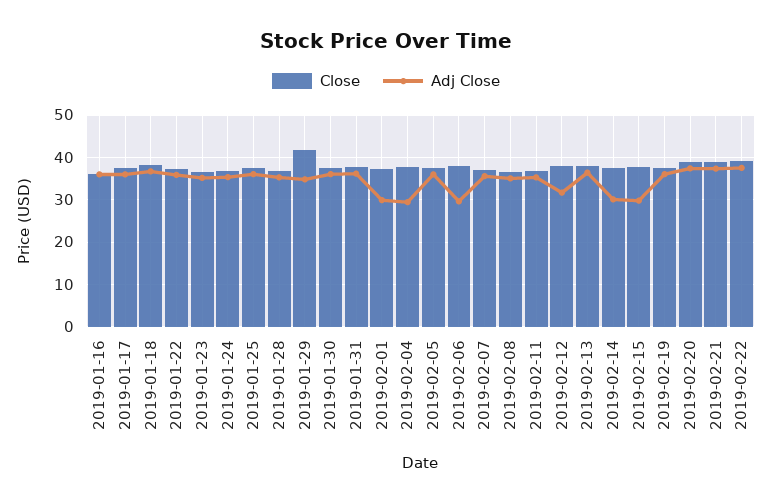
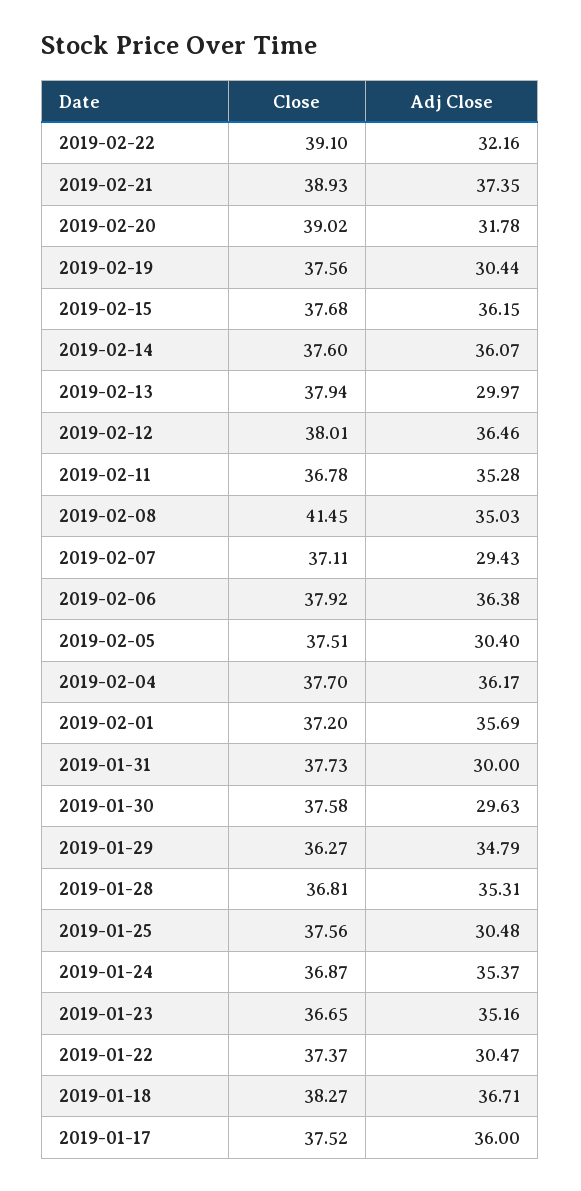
Close, 2019-01-16: 36 -> none
Adj Close, 2019-01-16: 36 -> none
Adj Close, 2019-01-22: 36 -> 30.47
Adj Close, 2019-01-25: 36 -> 30.48
Close, 2019-01-29: 42 -> 36.27
Adj Close, 2019-01-30: 36 -> 29.63
Adj Close, 2019-01-31: 36 -> 30
Adj Close, 2019-02-01: 30 -> 35.69
Adj Close, 2019-02-04: 30 -> 36.17
Adj Close, 2019-02-05: 36 -> 30.4
Adj Close, 2019-02-06: 30 -> 36.38
Adj Close, 2019-02-07: 36 -> 29.43
Close, 2019-02-08: 36 -> 41.45
Adj Close, 2019-02-12: 32 -> 36.46
Adj Close, 2019-02-13: 36 -> 29.97
Adj Close, 2019-02-14: 30 -> 36.07
Adj Close, 2019-02-15: 30 -> 36.15
Adj Close, 2019-02-19: 36 -> 30.44
Adj Close, 2019-02-20: 38 -> 31.78
Adj Close, 2019-02-22: 38 -> 32.16

